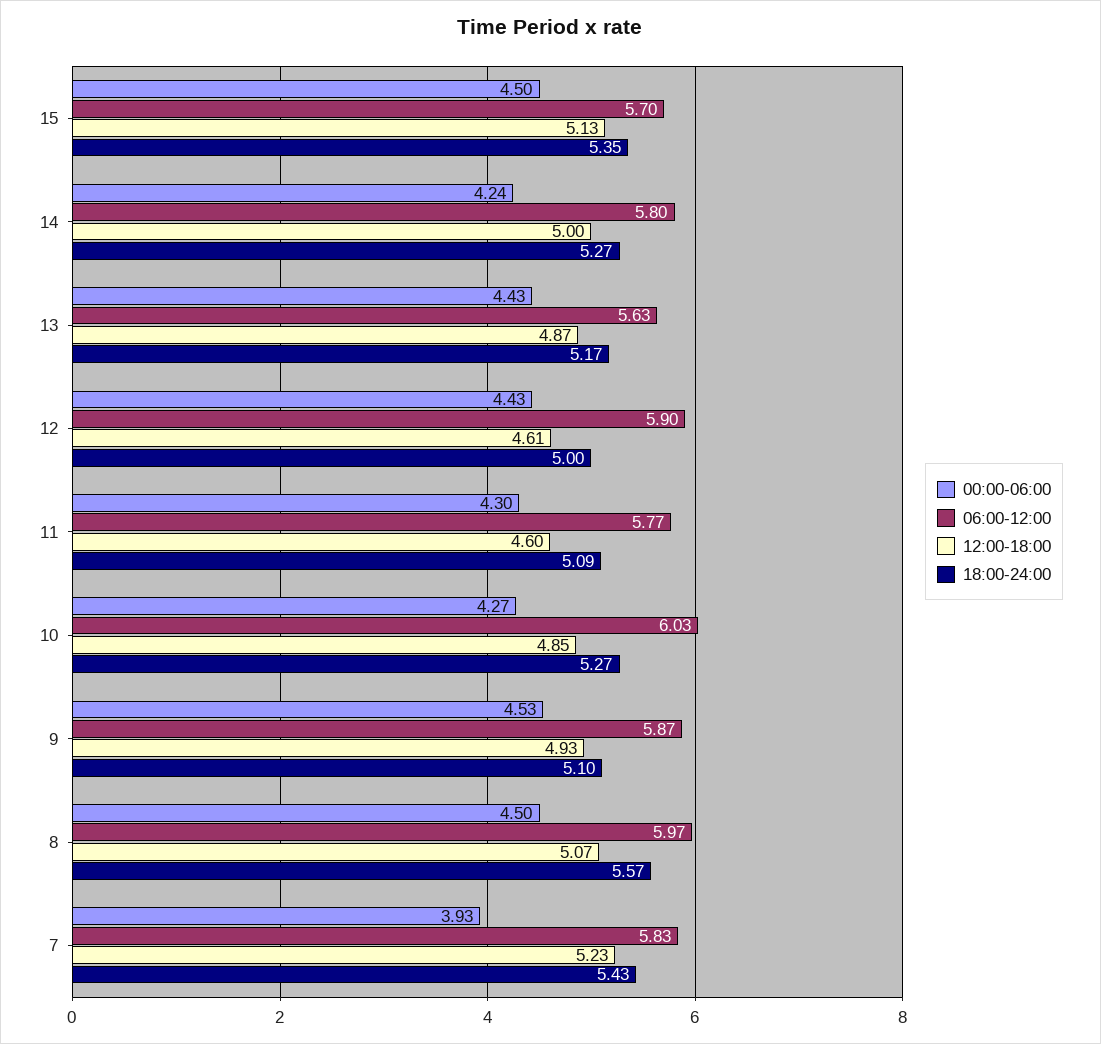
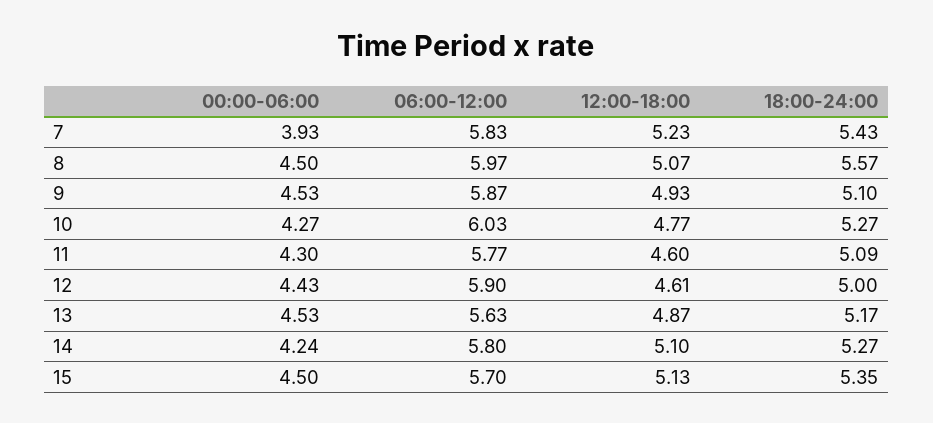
12:00-18:00, 14: 5 -> 5.1
00:00-06:00, 13: 4.43 -> 4.53
12:00-18:00, 10: 4.85 -> 4.77

